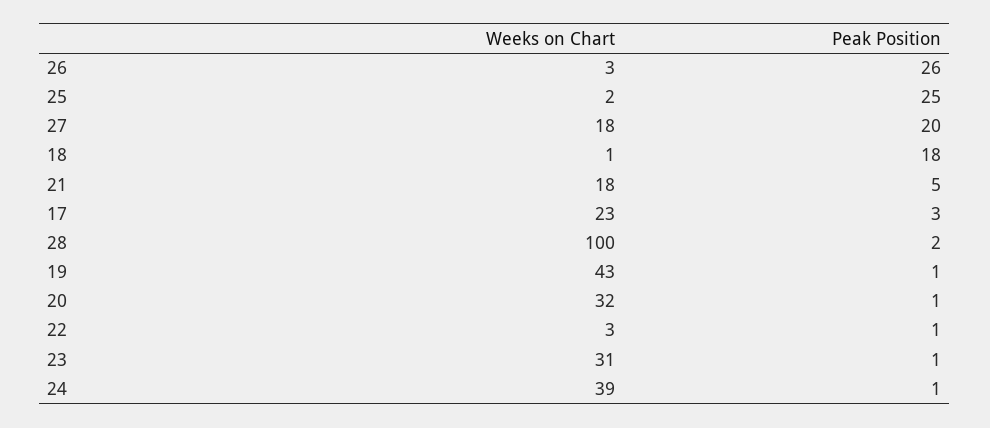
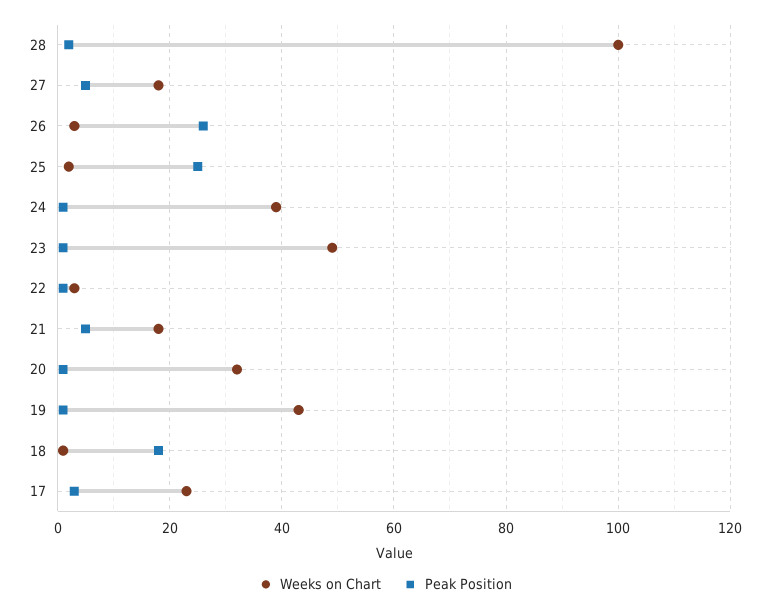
Peak Position, 27: 20 -> 5
Weeks on Chart, 23: 31 -> 50

